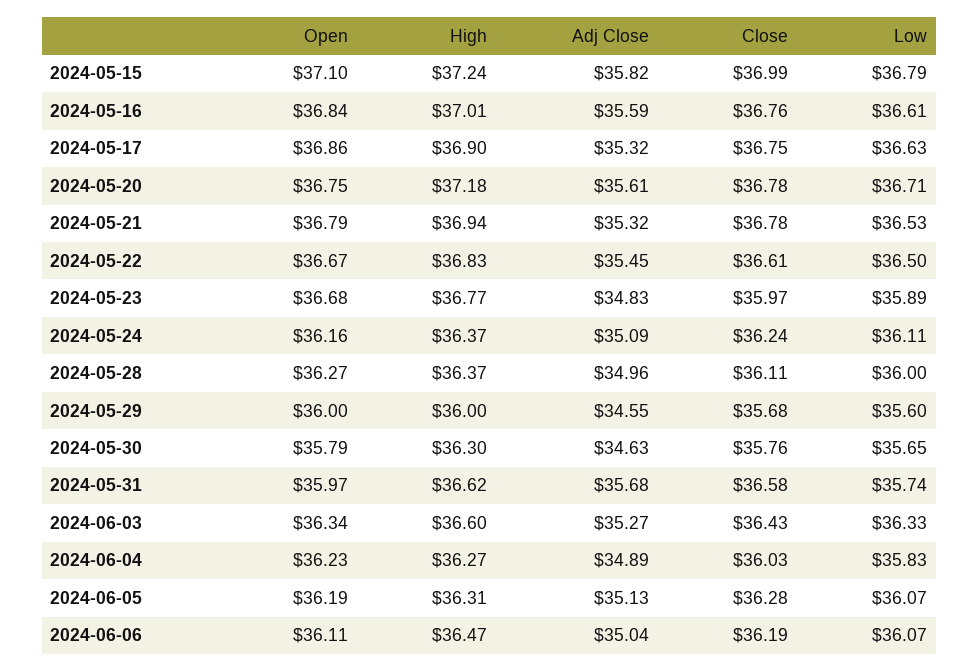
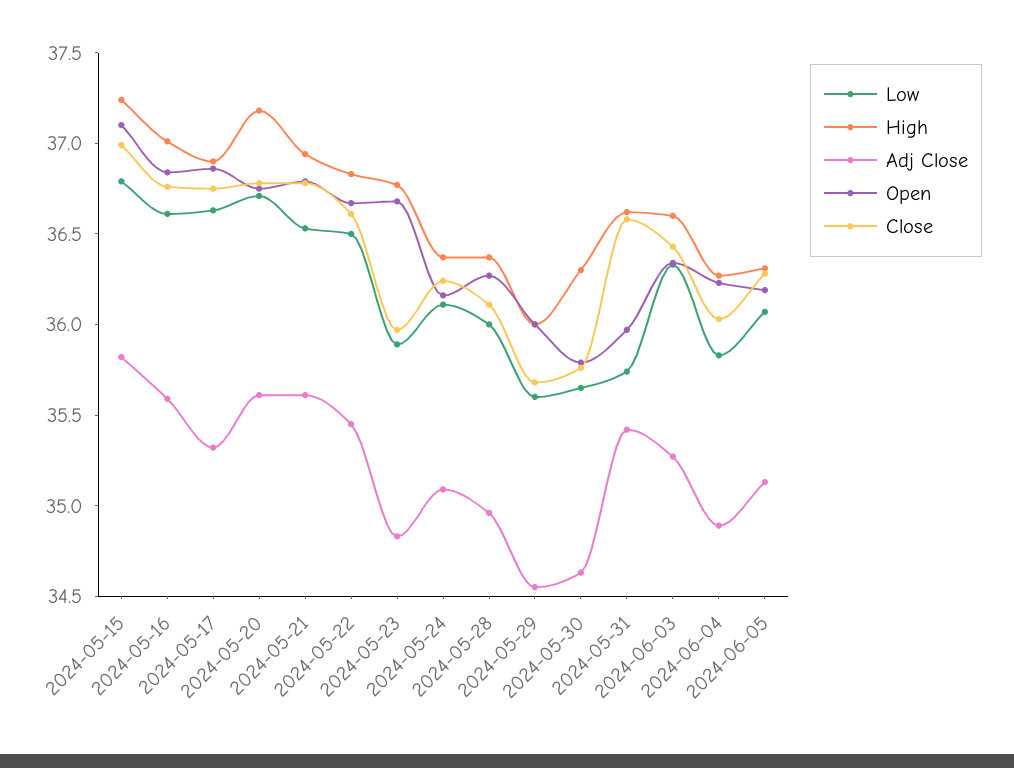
Adj Close, 2024-05-21: 35.32 -> 35.6
Adj Close, 2024-05-31: 35.68 -> 35.4
Open, 2024-06-06: 36.11 -> none
High, 2024-06-06: 36.47 -> none
Adj Close, 2024-06-06: 35.04 -> none
Close, 2024-06-06: 36.19 -> none
Low, 2024-06-06: 36.07 -> none

